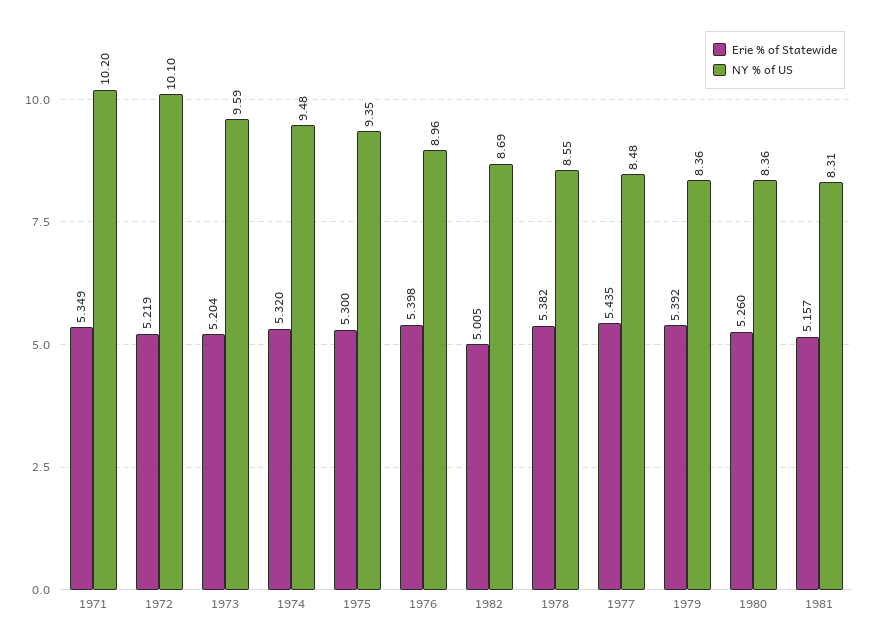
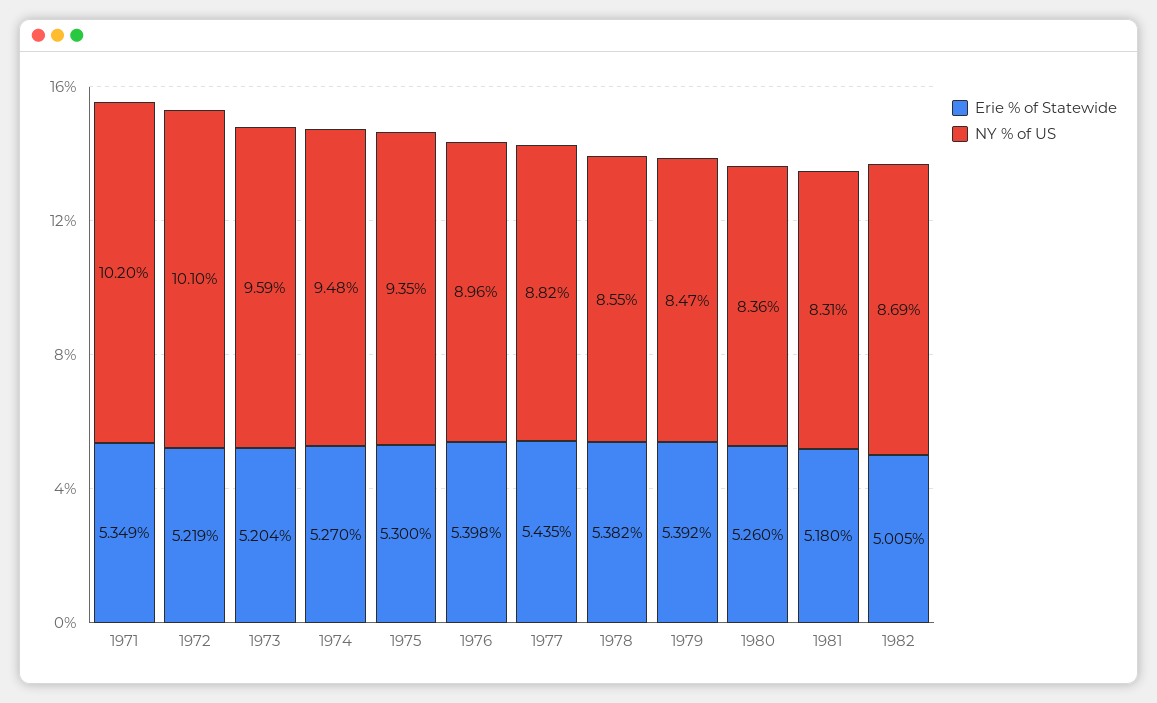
Erie % of Statewide, 1974: 5.32 -> 5.27
NY % of US, 1977: 8.48 -> 8.82
NY % of US, 1979: 8.36 -> 8.47
Erie % of Statewide, 1981: 5.157 -> 5.18

